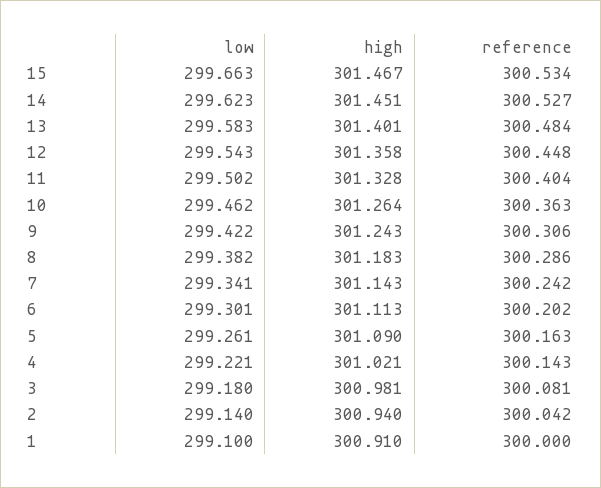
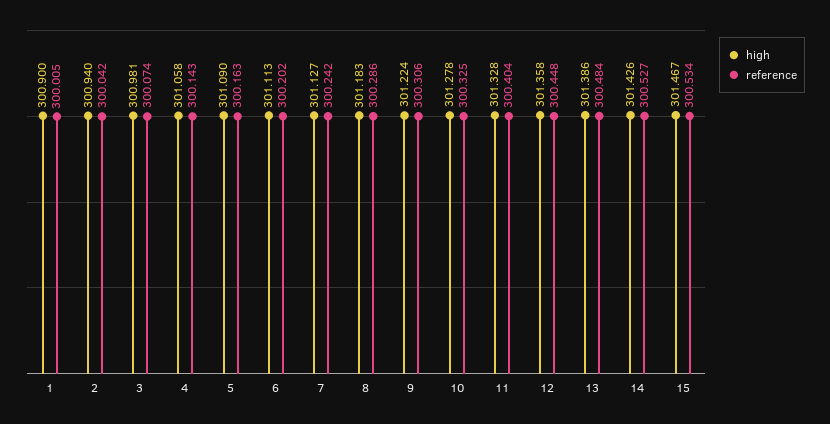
low, 15: 299.663 -> none
low, 14: 299.623 -> none
high, 14: 301.451 -> 301.426
low, 13: 299.583 -> none
high, 13: 301.401 -> 301.386
low, 12: 299.543 -> none
low, 11: 299.502 -> none
low, 10: 299.462 -> none
high, 10: 301.264 -> 301.278
reference, 10: 300.363 -> 300.325
low, 9: 299.422 -> none
high, 9: 301.243 -> 301.224
low, 8: 299.382 -> none
low, 7: 299.341 -> none
high, 7: 301.143 -> 301.127
low, 6: 299.301 -> none
low, 5: 299.261 -> none
low, 4: 299.221 -> none
high, 4: 301.021 -> 301.058
low, 3: 299.18 -> none
reference, 3: 300.081 -> 300.074
low, 2: 299.14 -> none
low, 1: 299.1 -> none
high, 1: 300.91 -> 300.9
reference, 1: 300 -> 300.005

